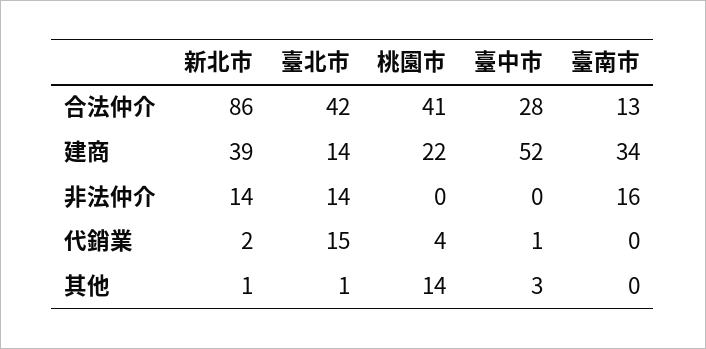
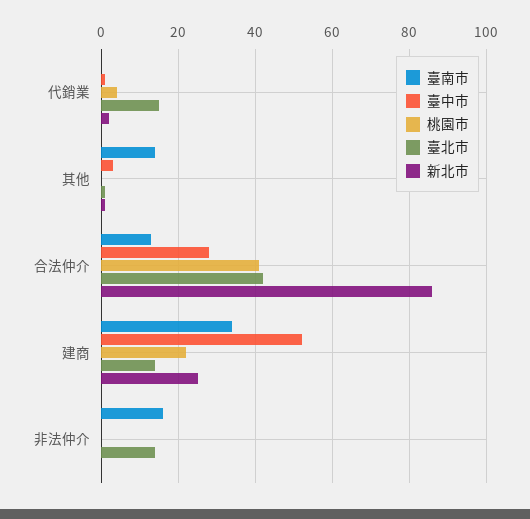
新北市, 建商: 39 -> 25
新北市, 非法仲介: 14 -> 0
桃園市, 其他: 14 -> 0
臺南市, 其他: 0 -> 15

